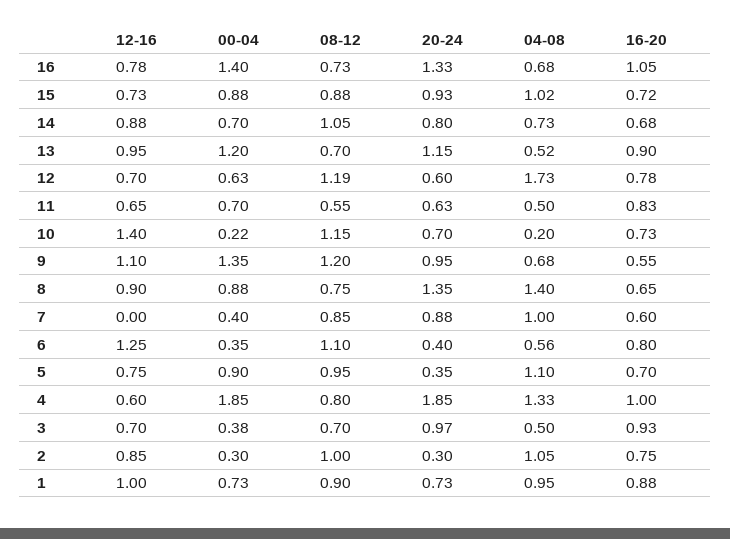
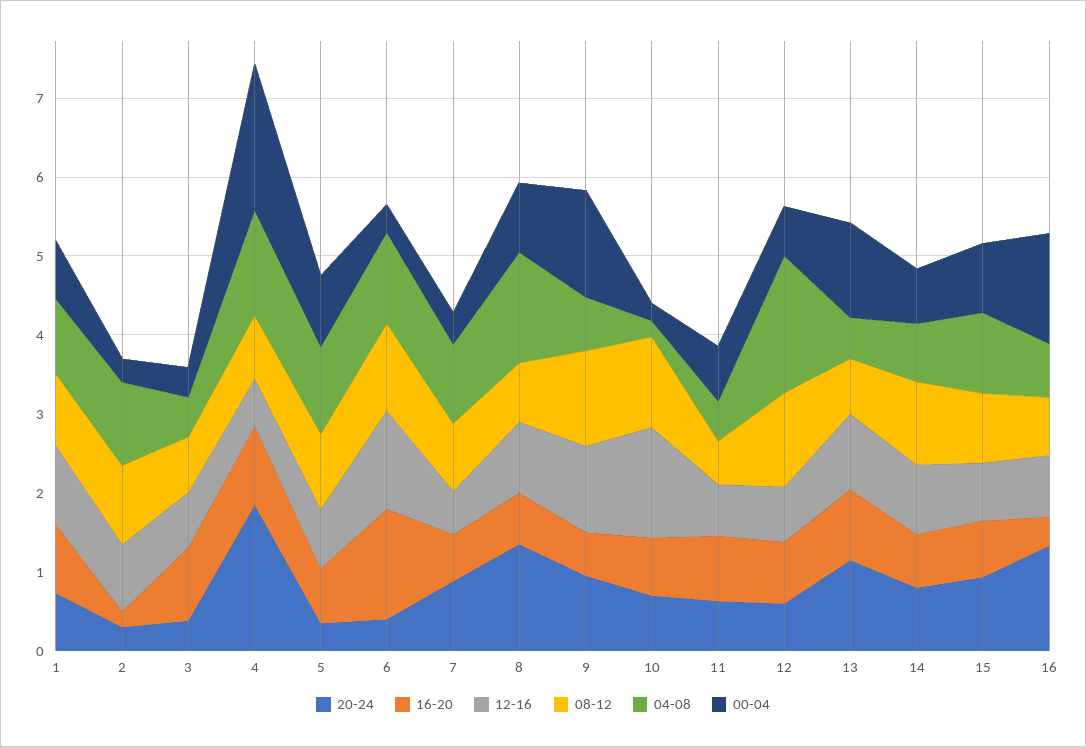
16-20, 16: 1.05 -> 0.4
12-16, 7: 0 -> 0.6
04-08, 6: 0.56 -> 1.2
16-20, 6: 0.8 -> 1.4
20-24, 3: 0.97 -> 0.4
16-20, 2: 0.75 -> 0.2

